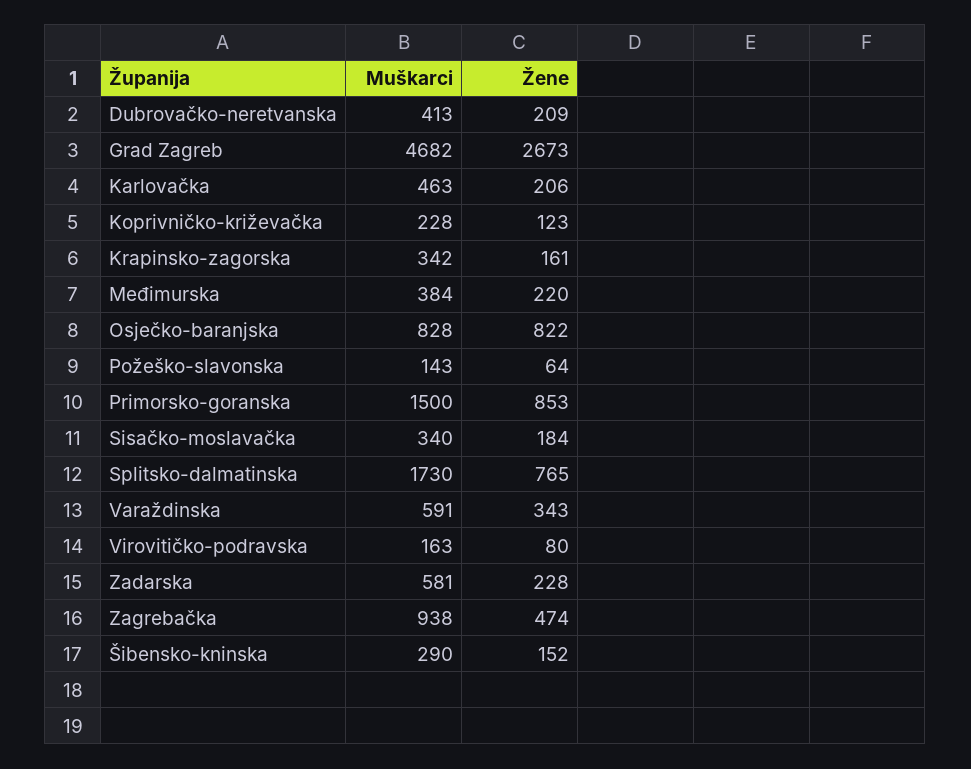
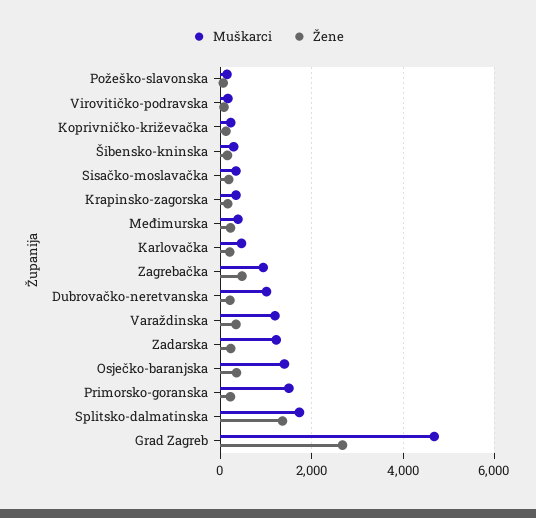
Muškarci, Dubrovačko-neretvanska: 413 -> 1000
Muškarci, Osječko-baranjska: 828 -> 1400
Žene, Osječko-baranjska: 822 -> 400
Žene, Primorsko-goranska: 853 -> 200
Žene, Splitsko-dalmatinska: 765 -> 1400
Muškarci, Varaždinska: 591 -> 1200
Muškarci, Zadarska: 581 -> 1200

